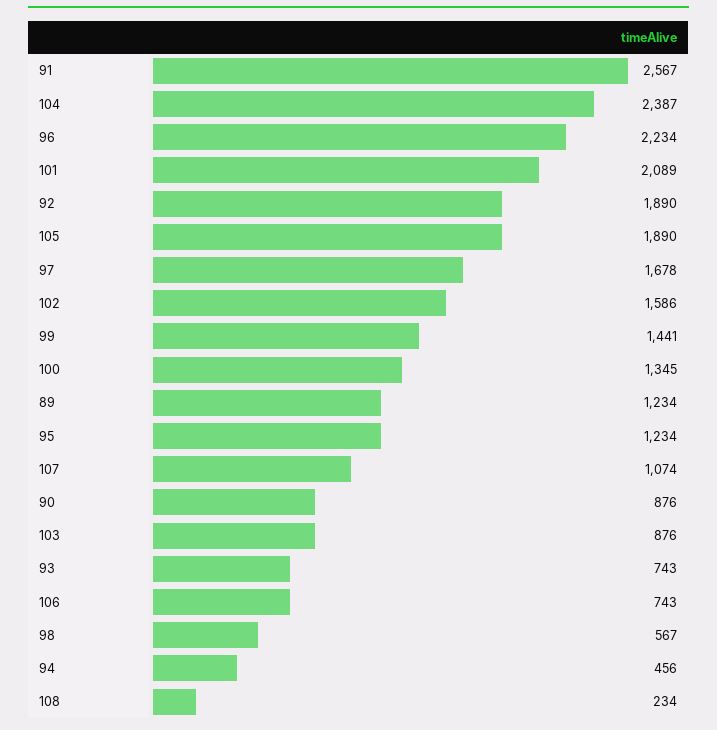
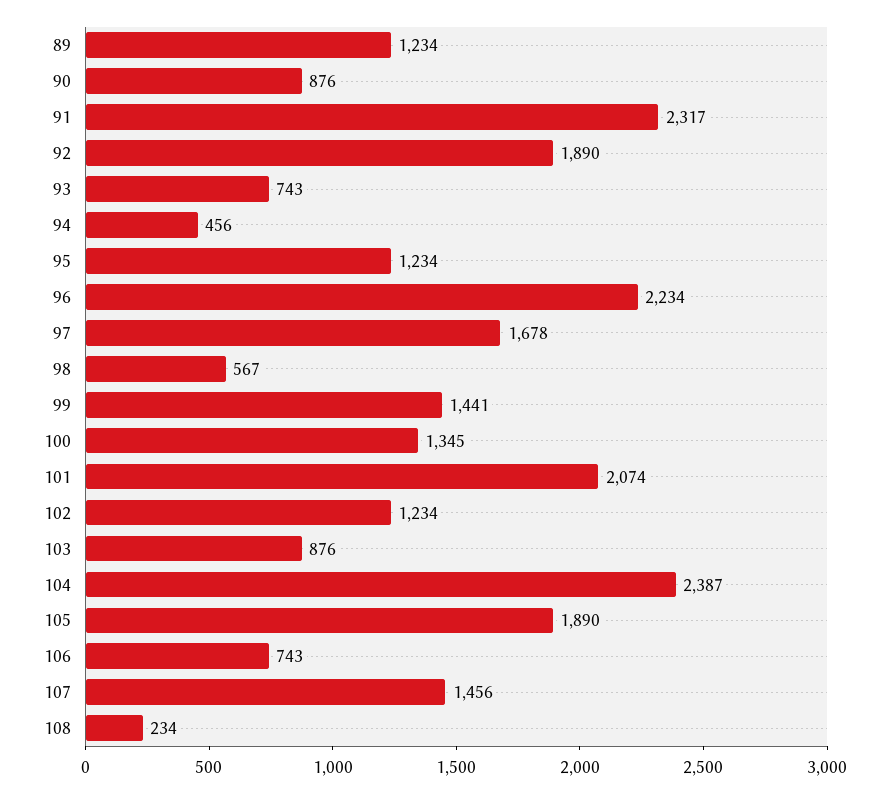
91: 2567 -> 2317
101: 2089 -> 2074
102: 1586 -> 1234
107: 1074 -> 1456

